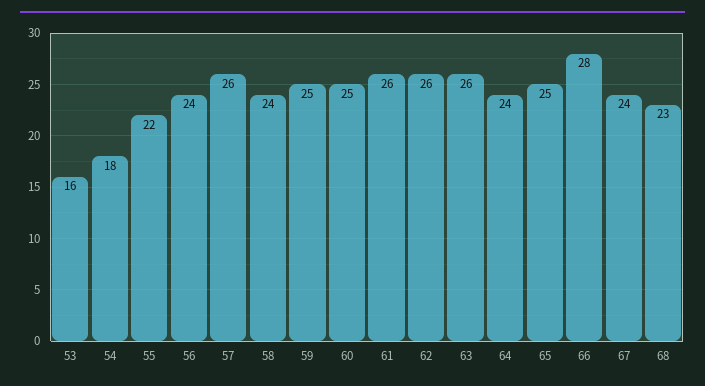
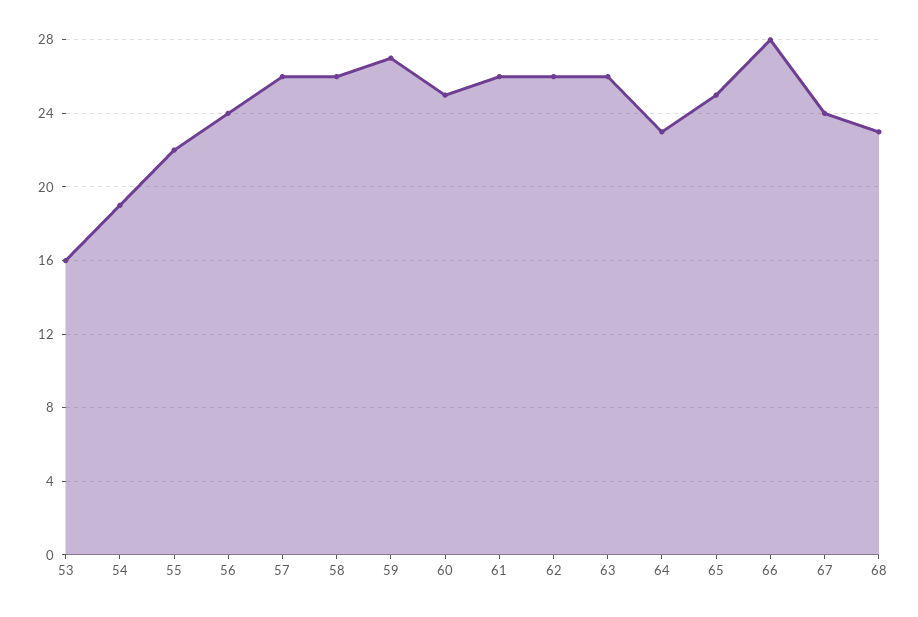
54: 18 -> 19
58: 24 -> 26
59: 25 -> 27
64: 24 -> 23

